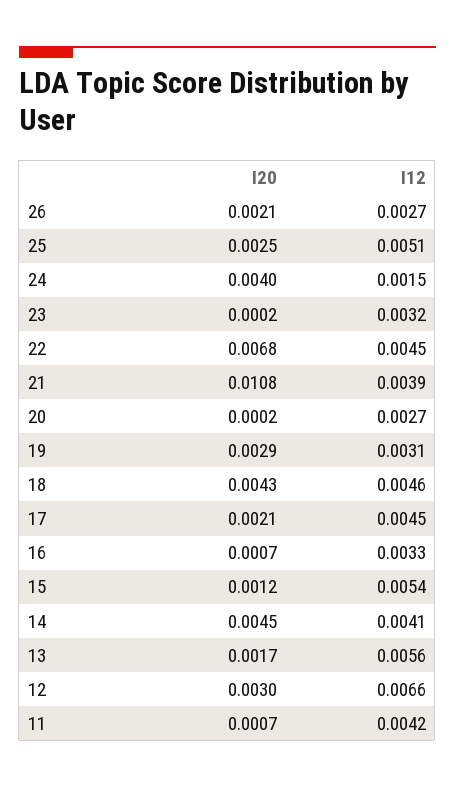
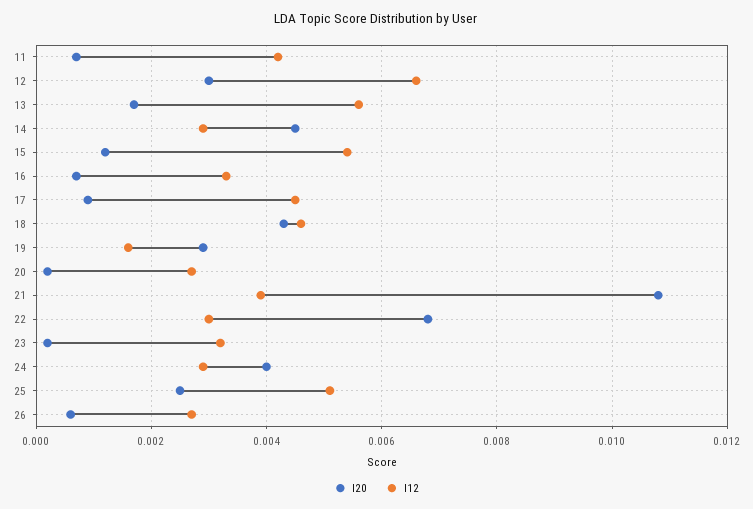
I20, 26: 0.0021 -> 0.0005
I12, 24: 0.0015 -> 0.003
I12, 22: 0.0045 -> 0.003
I12, 19: 0.0031 -> 0.0015
I20, 17: 0.0021 -> 0.001
I12, 14: 0.0041 -> 0.003

